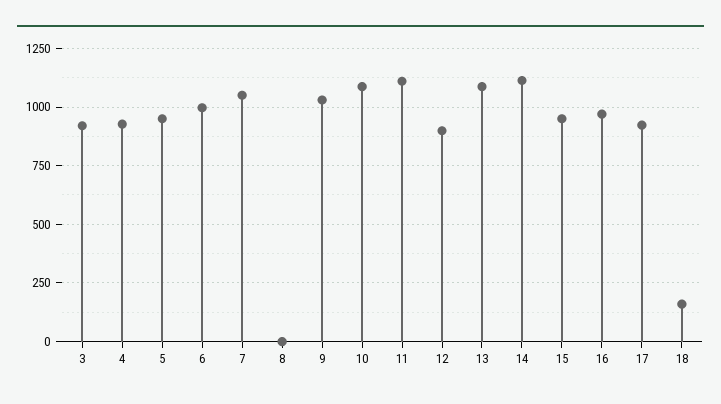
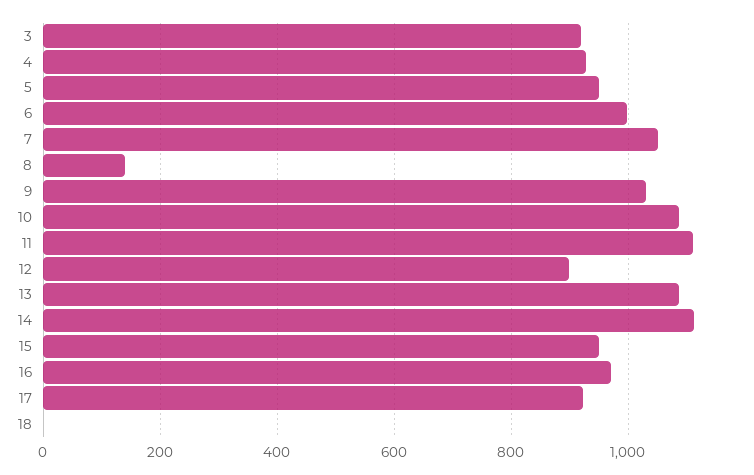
8: 0 -> 140
18: 150 -> 0

